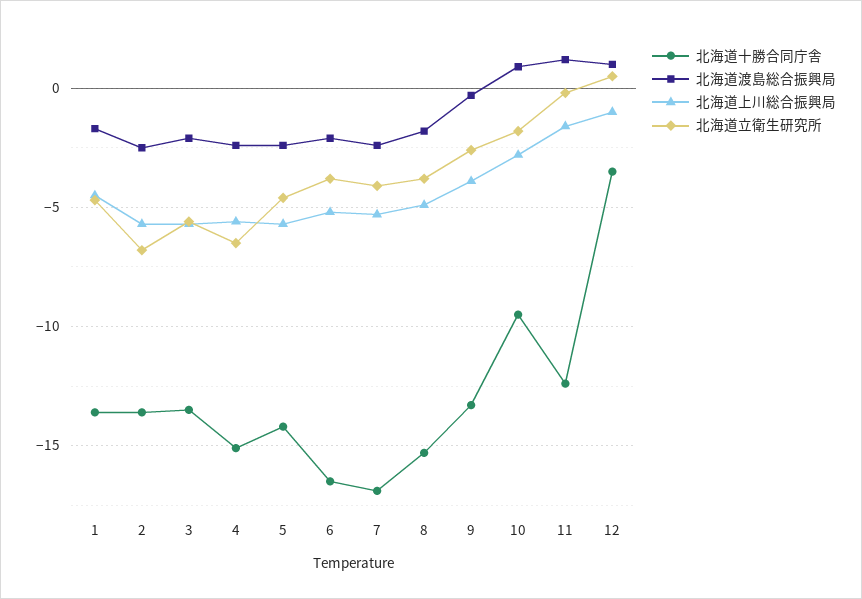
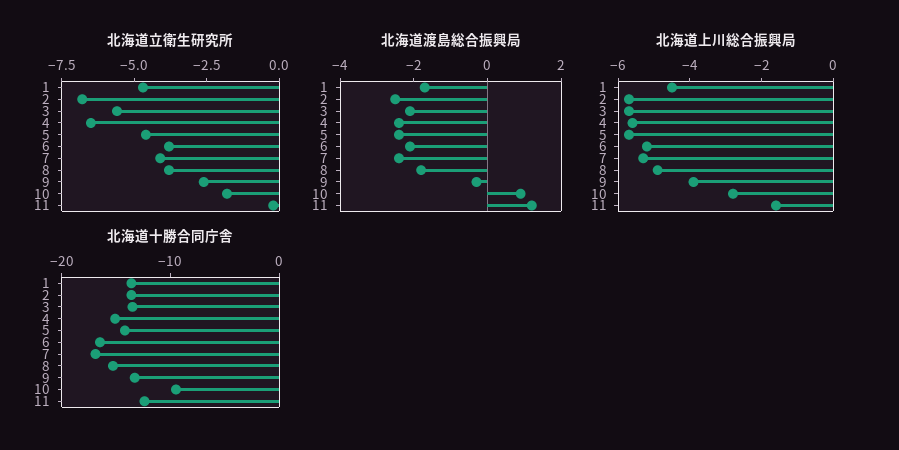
北海道十勝合同庁舎, 12: -3.5 -> none
北海道渡島総合振興局, 12: 1 -> none
北海道上川総合振興局, 12: -1 -> none
北海道立衛生研究所, 12: 0.5 -> none

